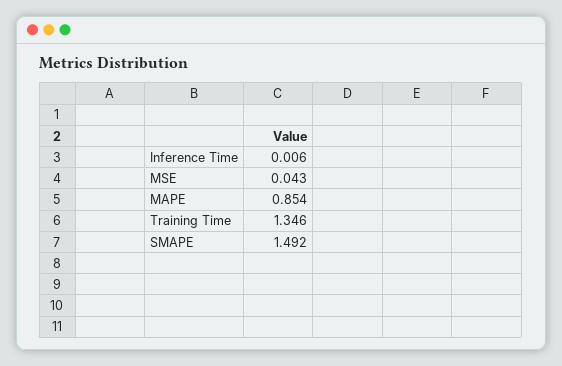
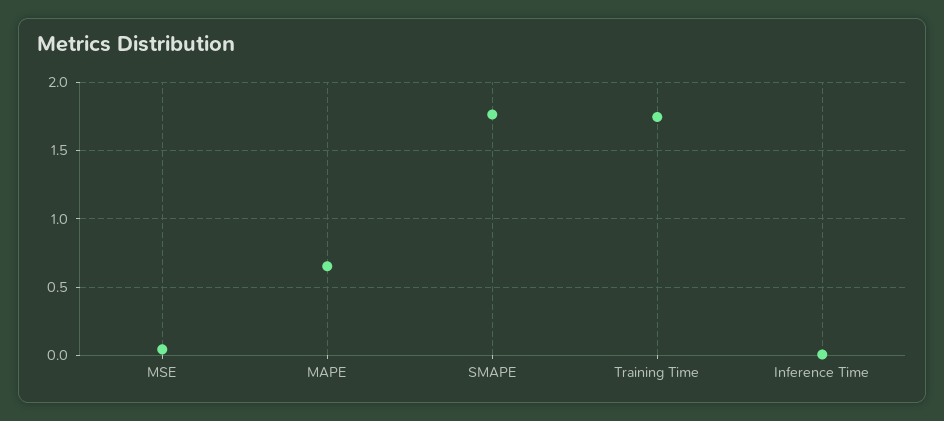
MAPE: 0.854 -> 0.65
Training Time: 1.346 -> 1.75
SMAPE: 1.492 -> 1.75

